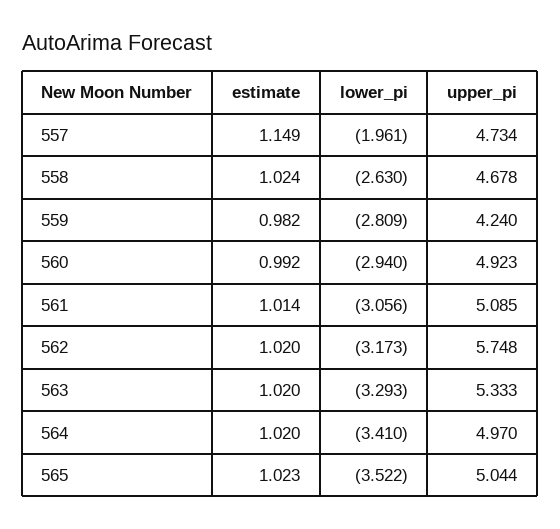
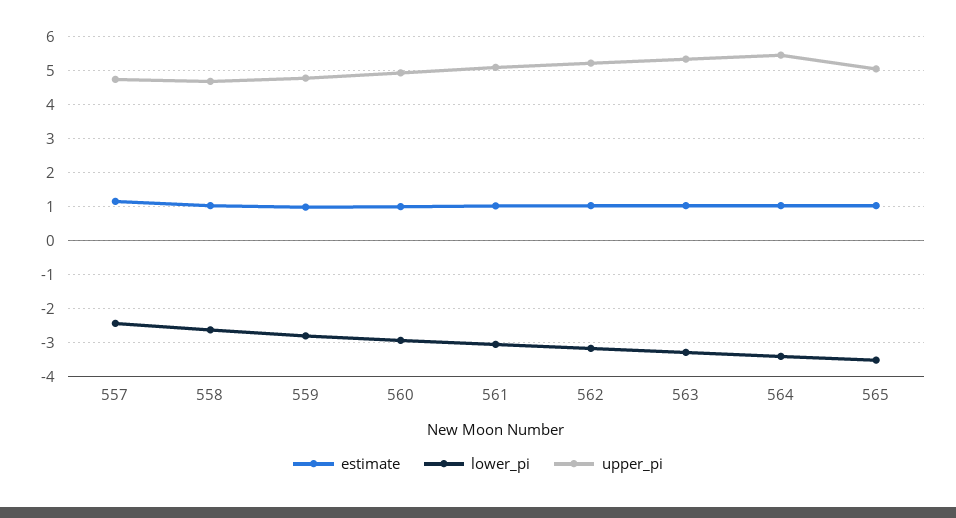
lower_pi, 557: -1.961 -> -2.4
upper_pi, 559: 4.24 -> 4.8
upper_pi, 562: 5.748 -> 5.2
upper_pi, 564: 4.97 -> 5.4

